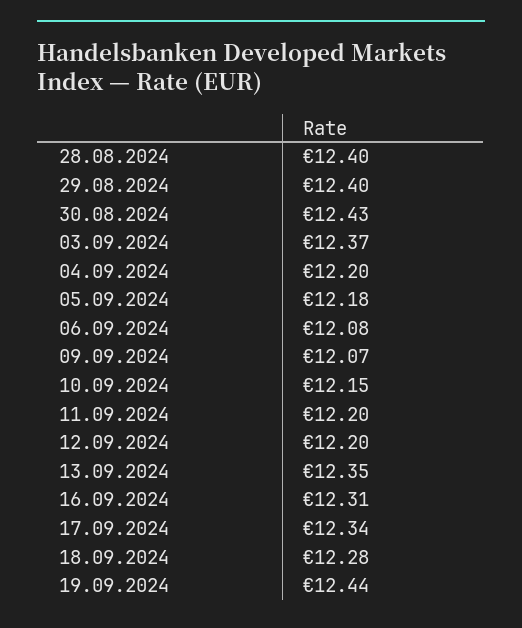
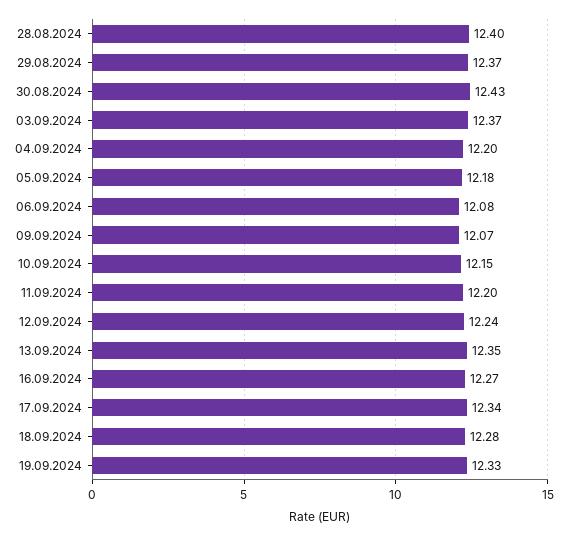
29.08.2024: 12.4 -> 12.37
12.09.2024: 12.2 -> 12.24
16.09.2024: 12.31 -> 12.27
19.09.2024: 12.44 -> 12.33

